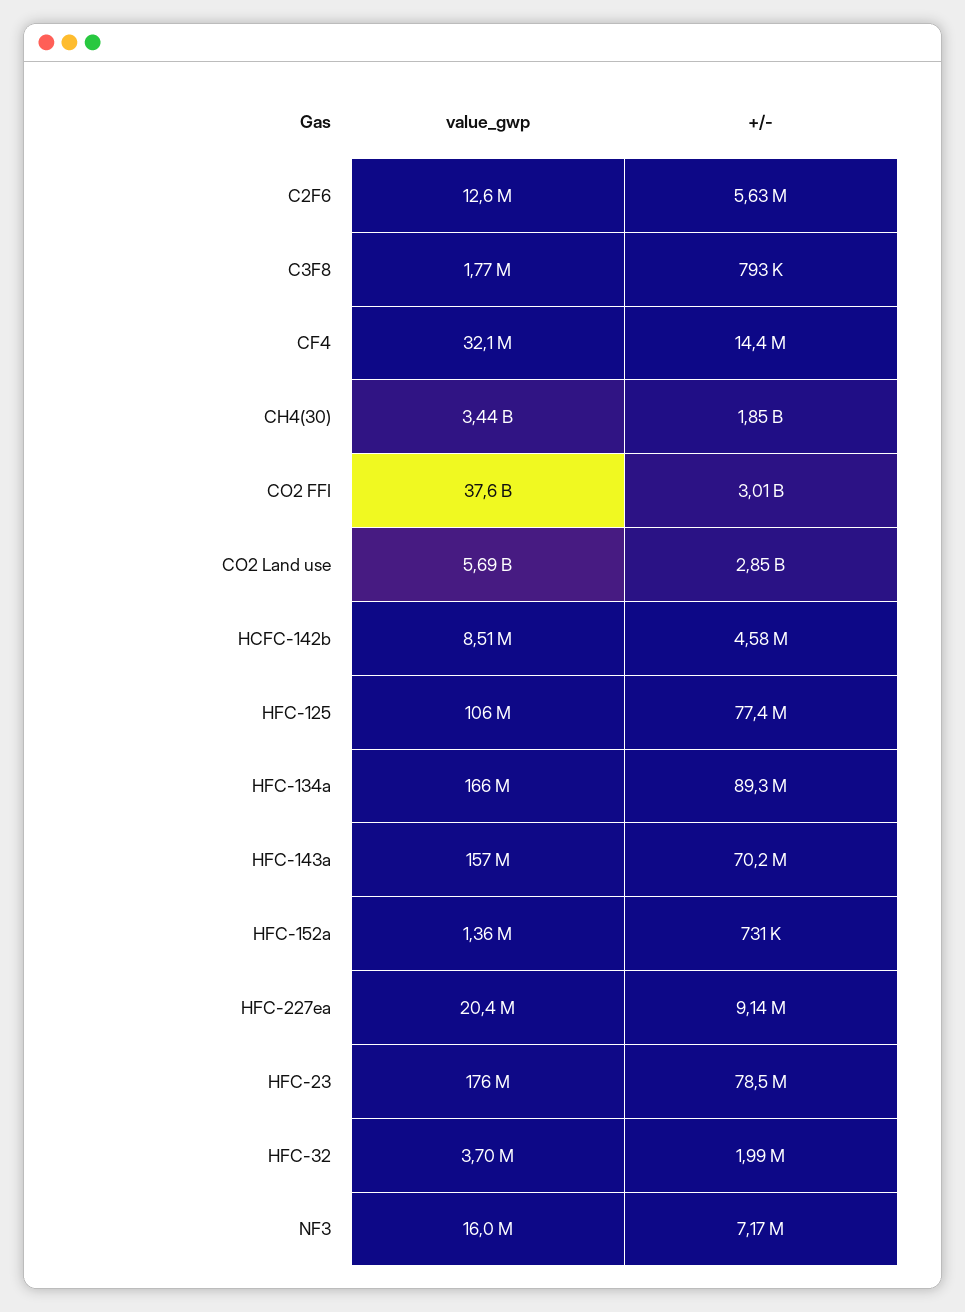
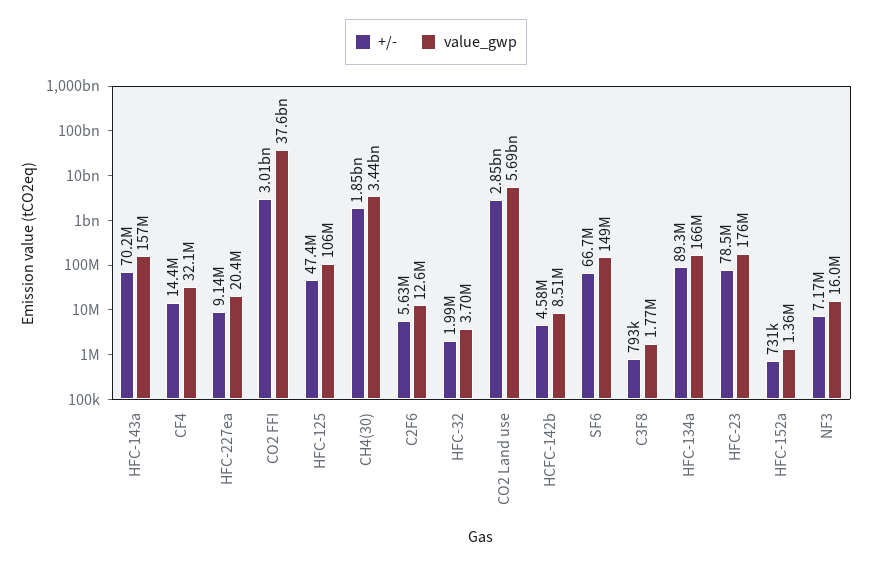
+/-, HFC-125: 77400000 -> 47400000
+/-, SF6: none -> 66700000
value_gwp, SF6: none -> 149000000

